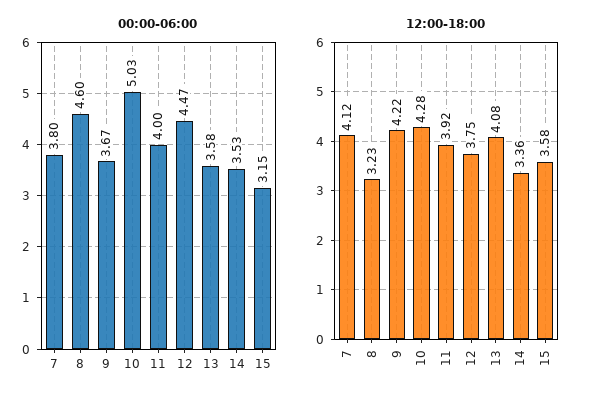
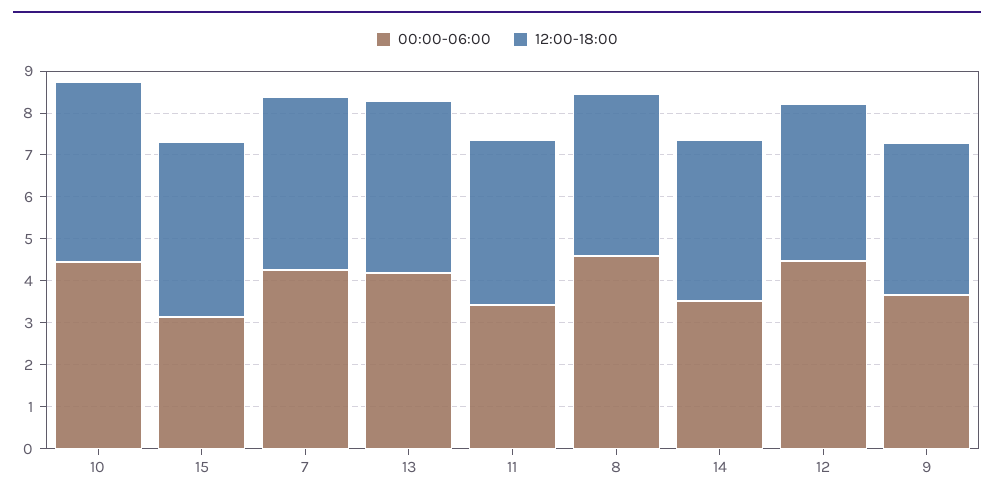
00:00-06:00, 7: 3.8 -> 4.2
00:00-06:00, 10: 5.03 -> 4.4
00:00-06:00, 11: 4 -> 3.4
00:00-06:00, 13: 3.58 -> 4.2
12:00-18:00, 8: 3.23 -> 3.8
12:00-18:00, 9: 4.22 -> 3.6
12:00-18:00, 14: 3.36 -> 3.8
12:00-18:00, 15: 3.58 -> 4.2

